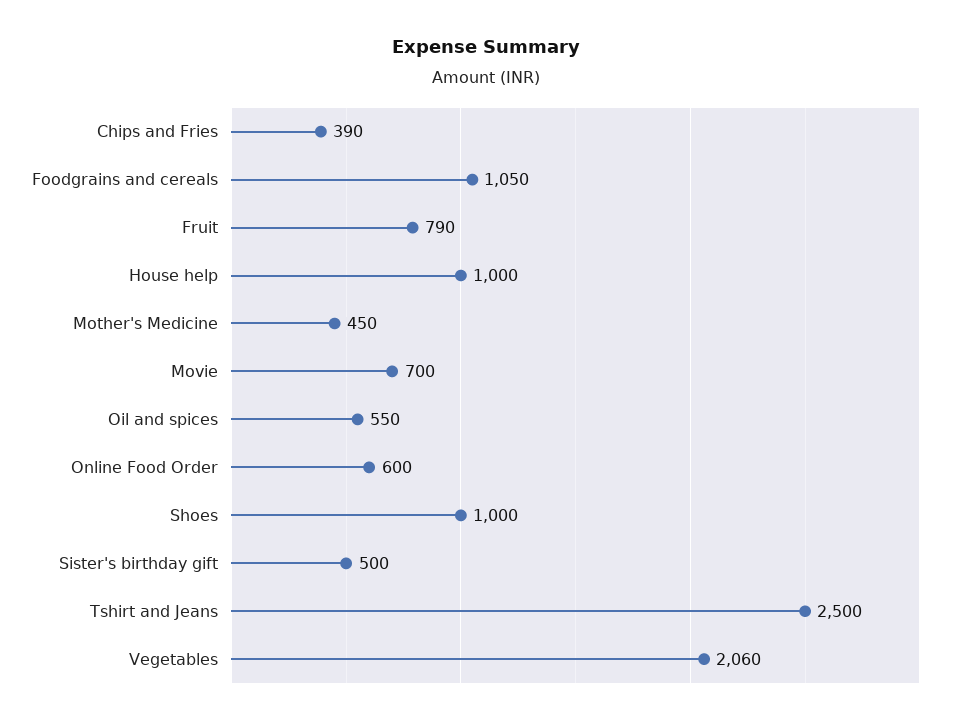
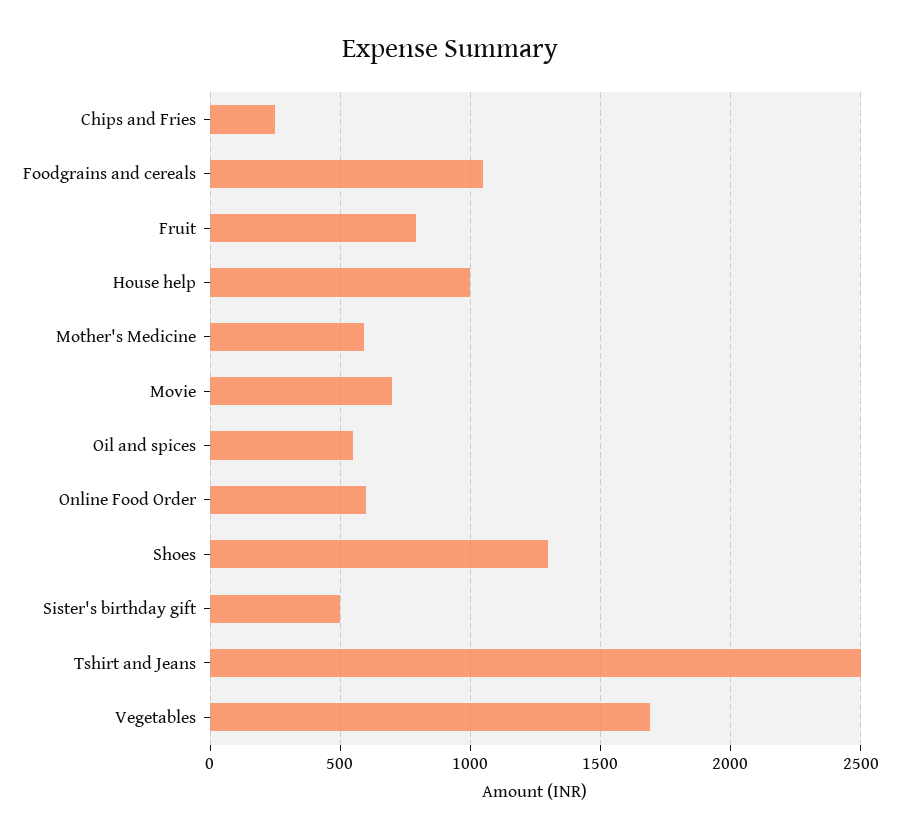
Chips and Fries: 390 -> 250
Mother's Medicine: 450 -> 600
Shoes: 1000 -> 1300
Vegetables: 2060 -> 1700

